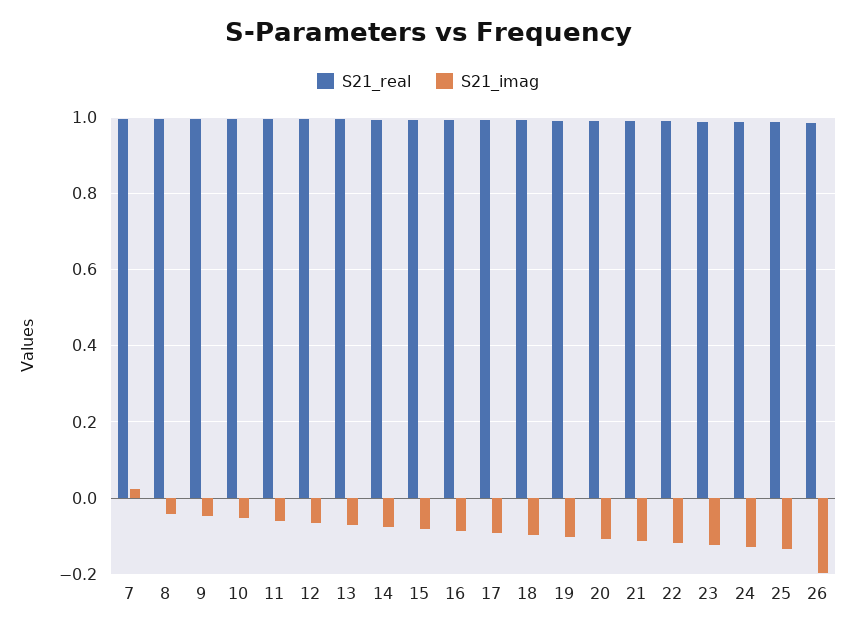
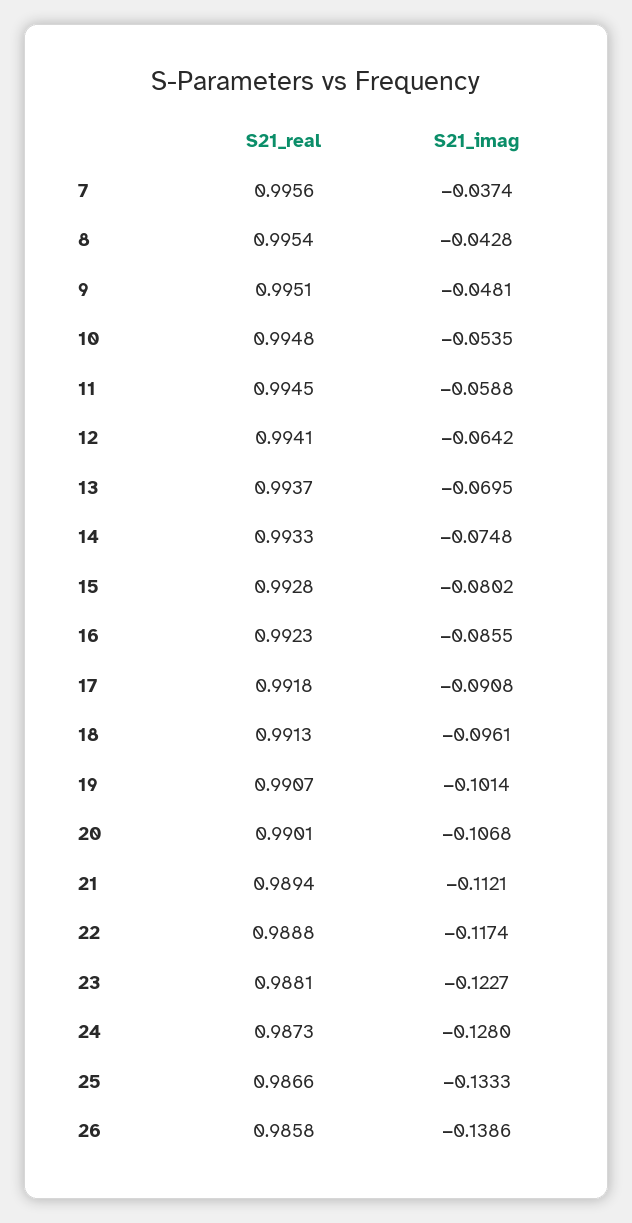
S21_imag, 7: 0.02 -> -0.0374
S21_imag, 26: -0.2 -> -0.1386

